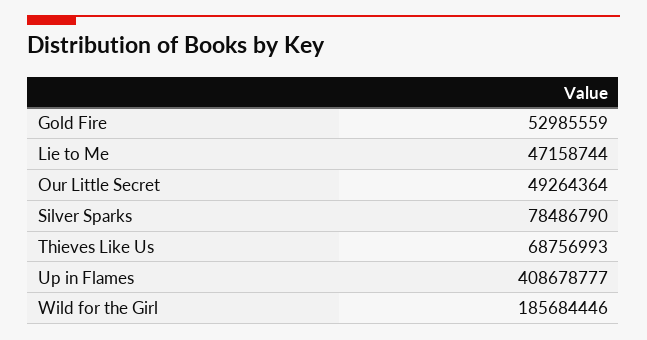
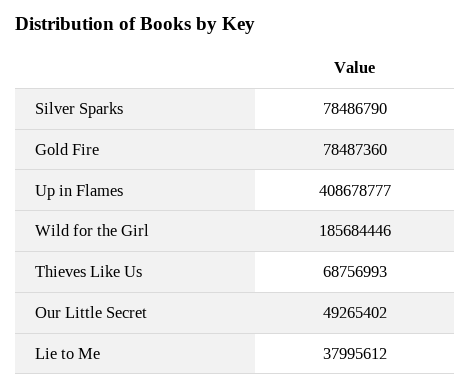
Gold Fire: 52985559 -> 78487360
Lie to Me: 47158744 -> 37995612
Our Little Secret: 49264364 -> 49265402

